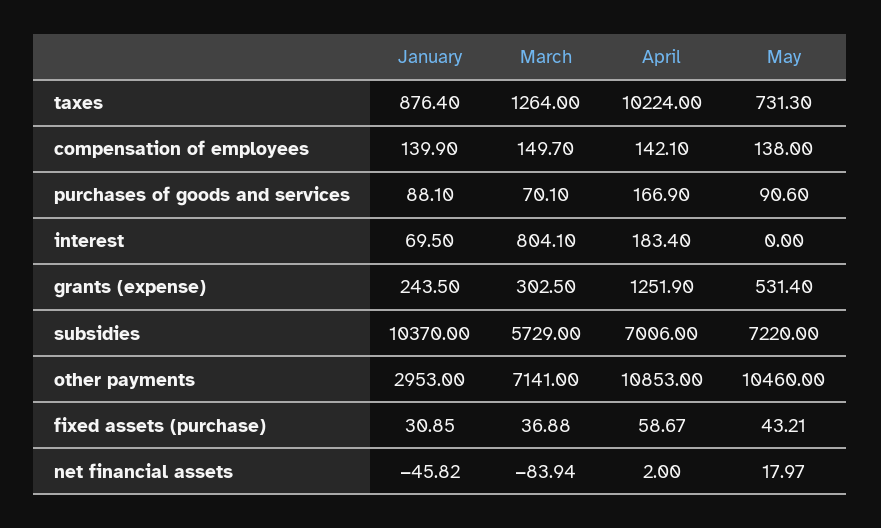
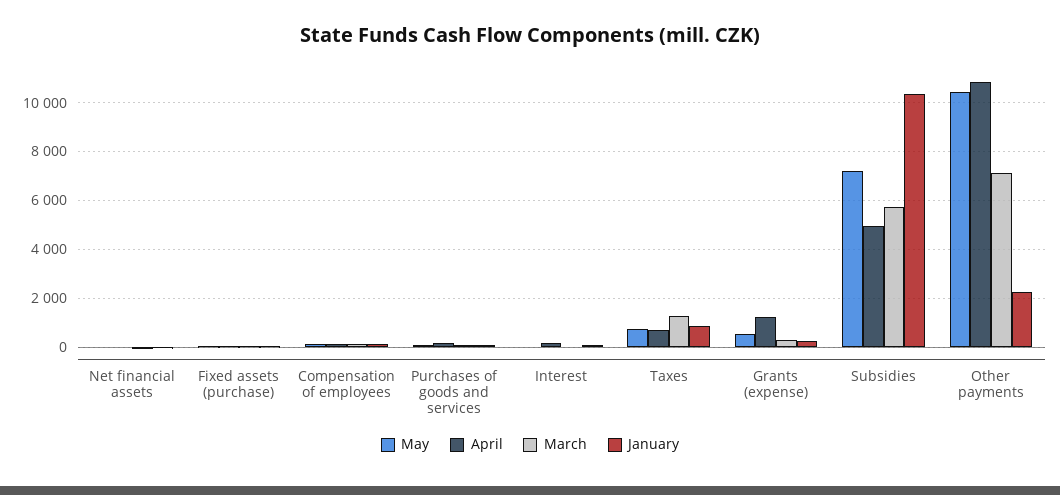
April, taxes: 10224 -> 750
March, interest: 804.1 -> 0
April, subsidies: 7006 -> 5000
January, other payments: 2953 -> 2250

